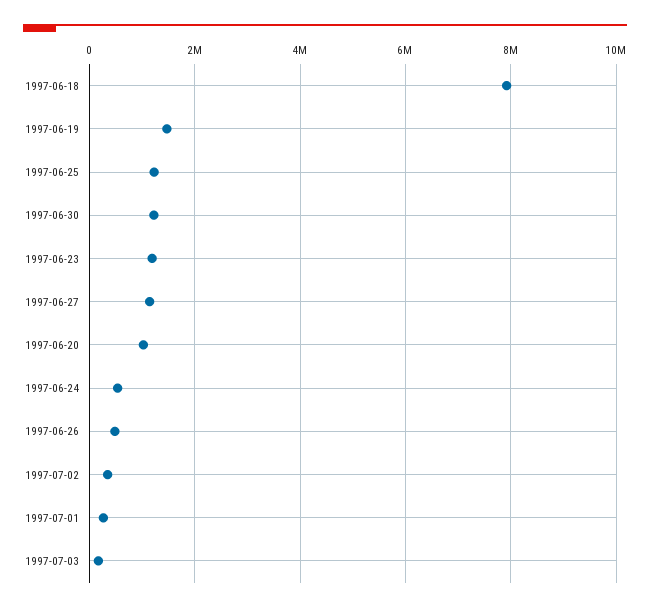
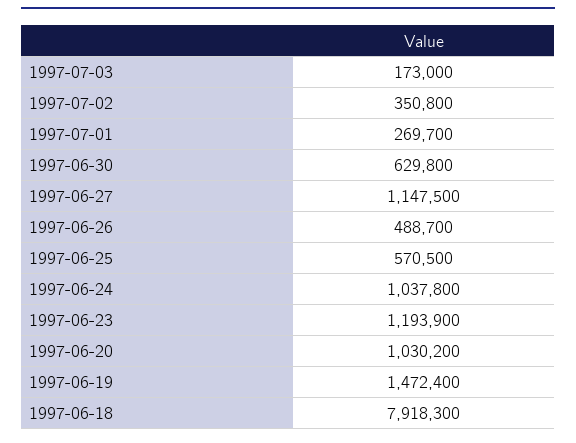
1997-06-25: 1200000 -> 570500
1997-06-30: 1200000 -> 629800
1997-06-24: 600000 -> 1037800

